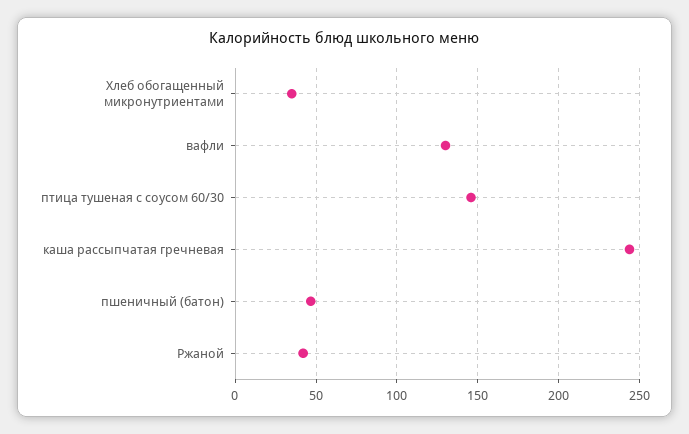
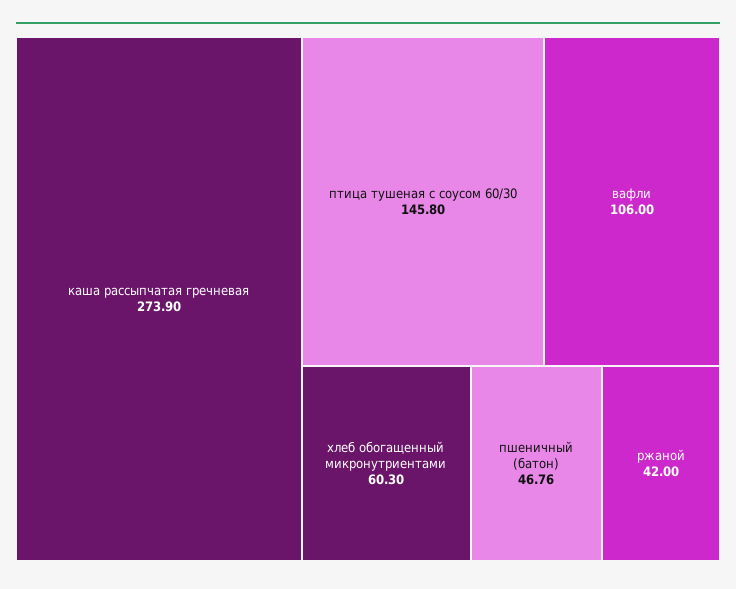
Хлеб обогащенный микронутриентами: 35 -> 60.3
вафли: 130 -> 106
каша рассыпчатая гречневая: 245 -> 273.9

